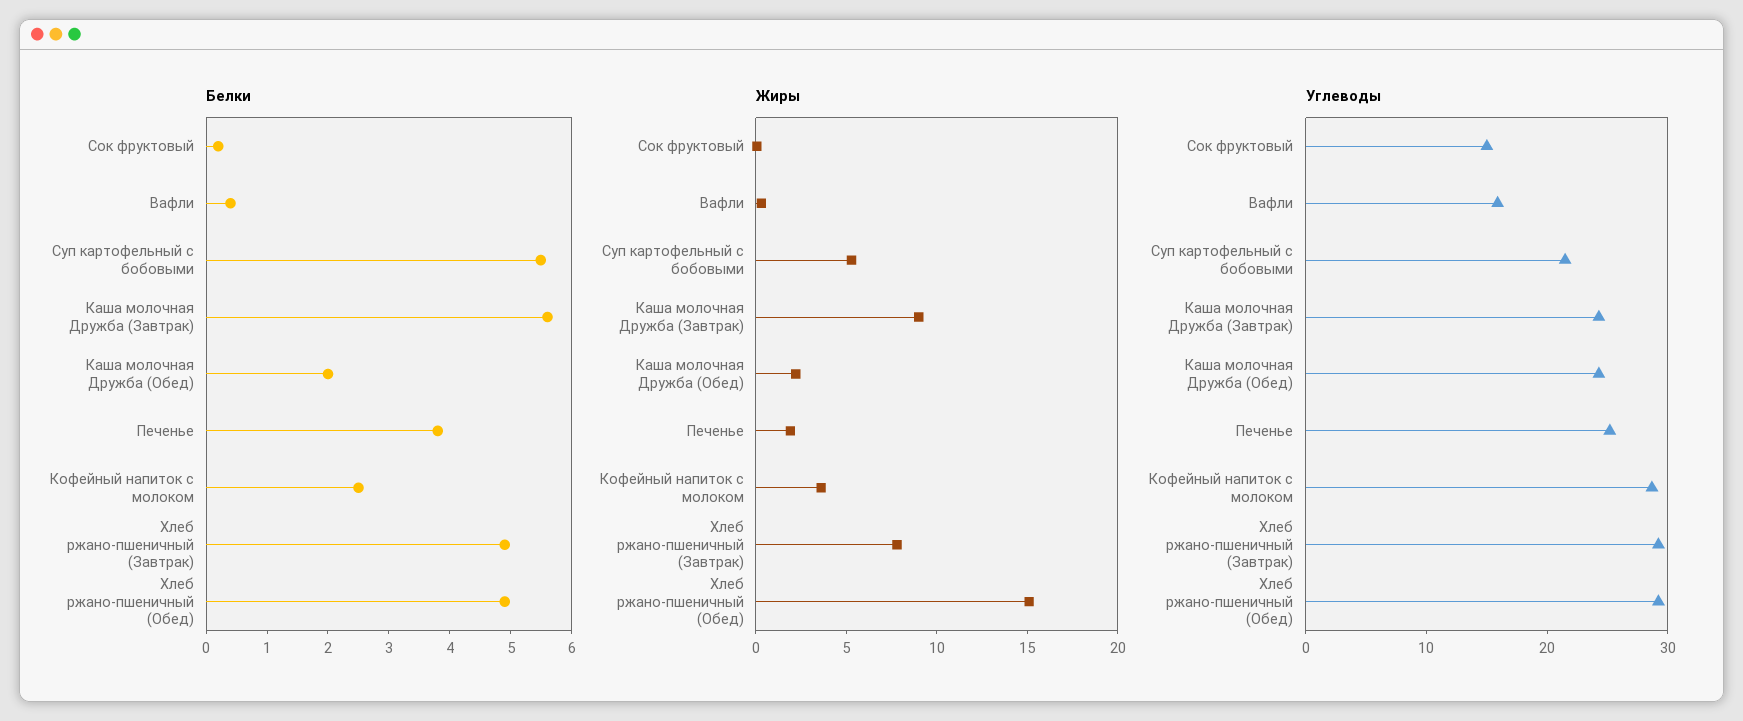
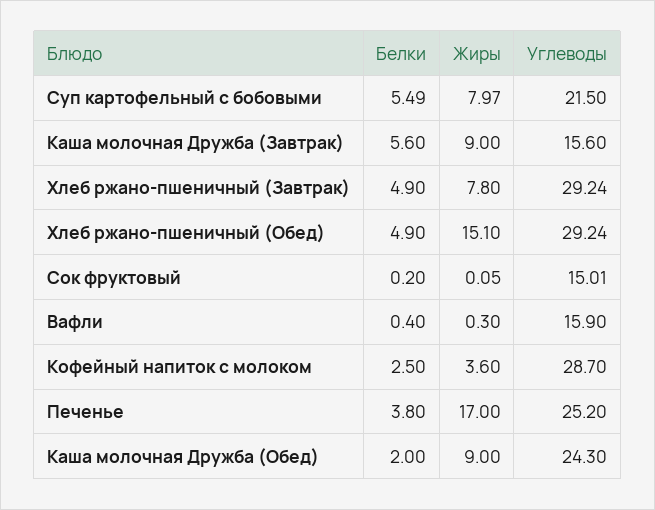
Жиры, Суп картофельный с бобовыми: 5 -> 7.97
Жиры, Каша молочная Дружба (Обед): 2 -> 9
Жиры, Печенье: 2 -> 17
Углеводы, Каша молочная Дружба (Завтрак): 24 -> 15.6

